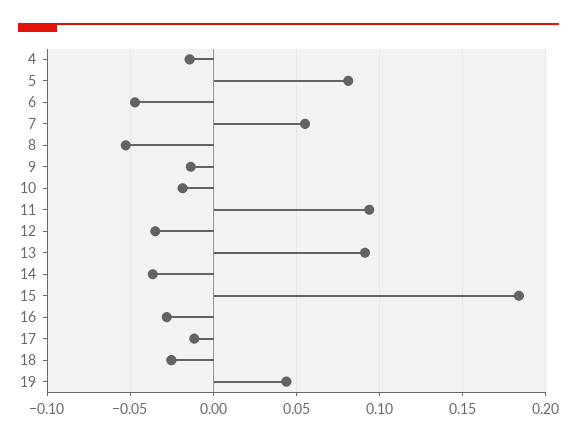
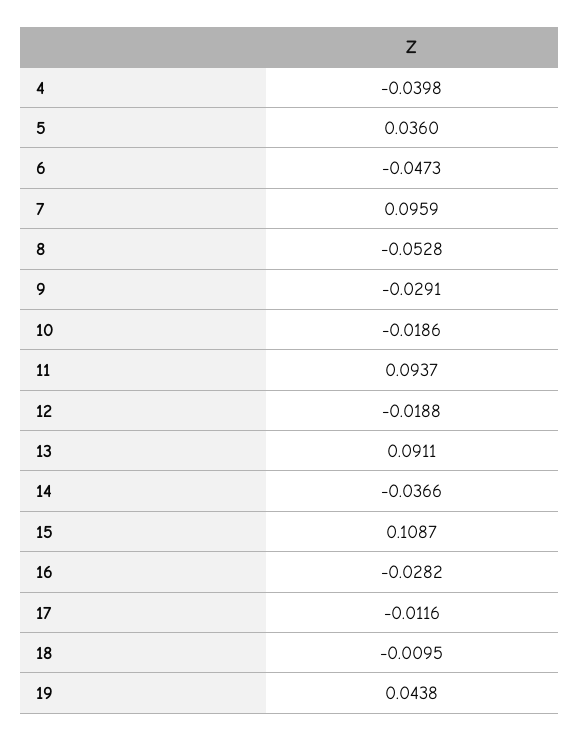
4: -0.015 -> -0.0398
5: 0.08 -> 0.036
7: 0.055 -> 0.0959
9: -0.015 -> -0.0291
12: -0.035 -> -0.0188
15: 0.185 -> 0.1087
18: -0.025 -> -0.0095

